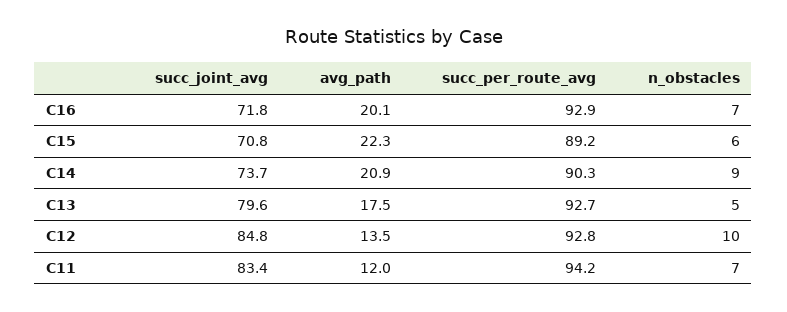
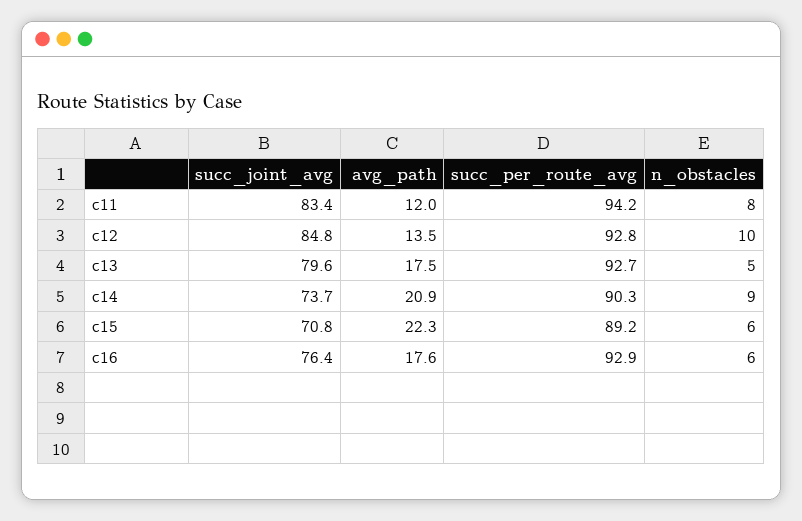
succ_joint_avg, C16: 71.8 -> 76.4
avg_path, C16: 20.1 -> 17.6
n_obstacles, C16: 7 -> 6
n_obstacles, C11: 7 -> 8

